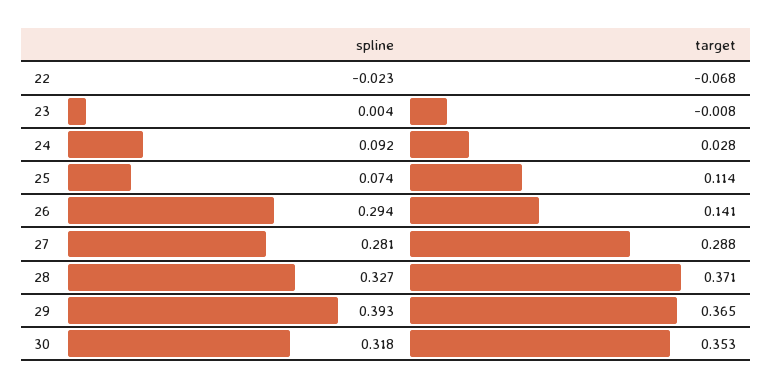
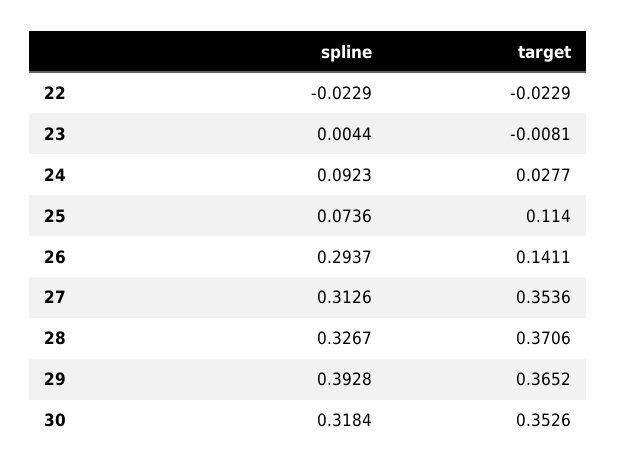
target, 22: -0.068 -> -0.0229
spline, 27: 0.281 -> 0.3126
target, 27: 0.288 -> 0.3536

